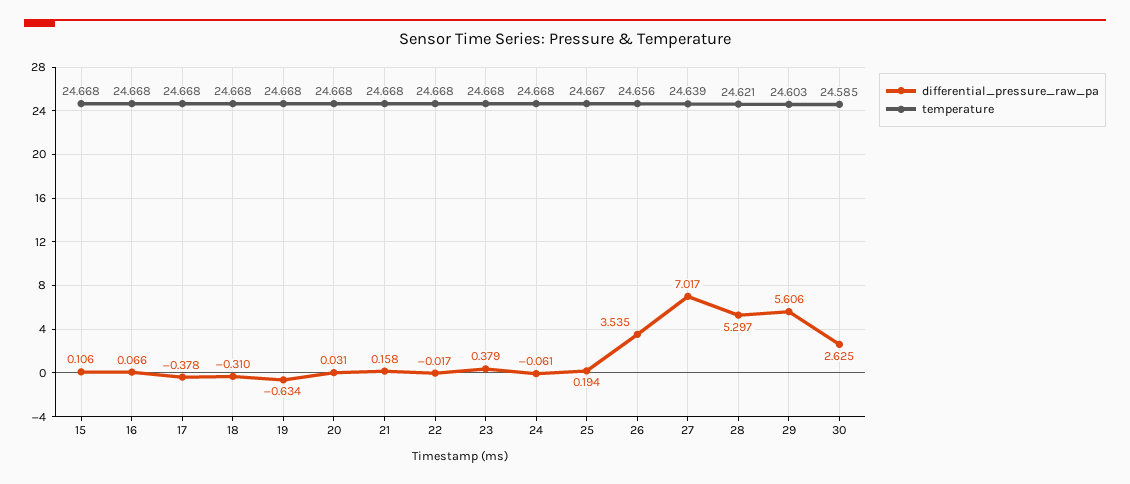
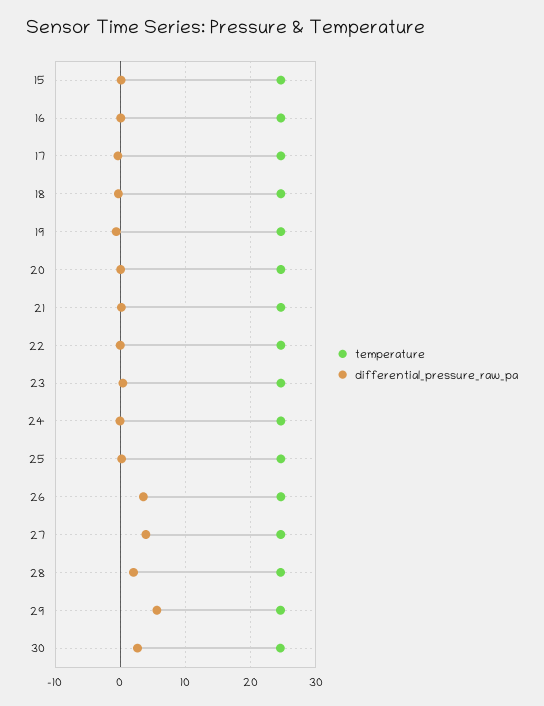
differential_pressure_raw_pa, 27: 7.017 -> 4
differential_pressure_raw_pa, 28: 5.297 -> 2

